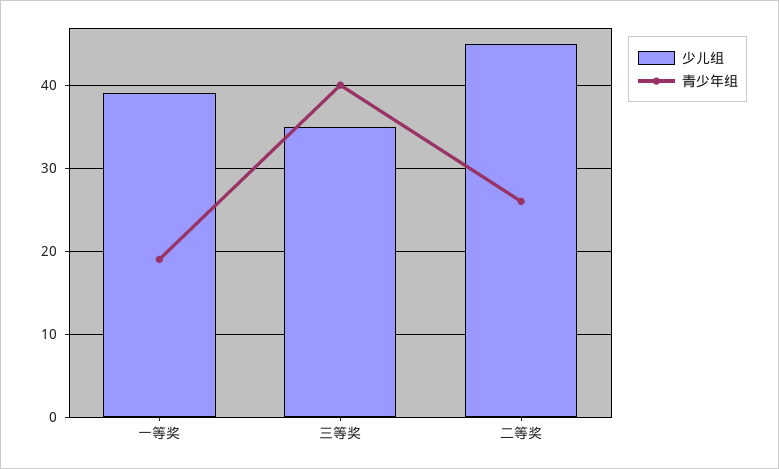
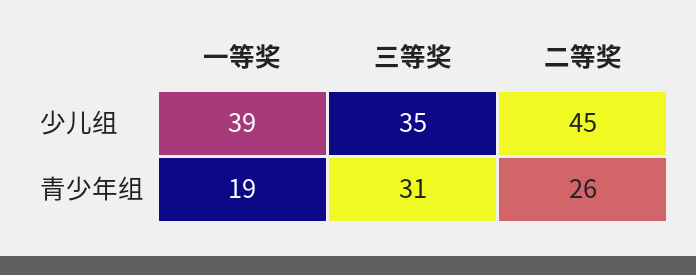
青少年组, 三等奖: 40 -> 31

